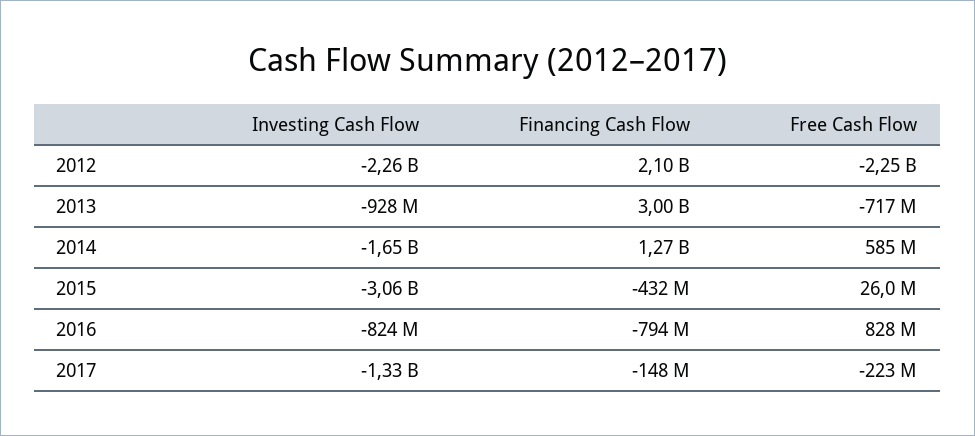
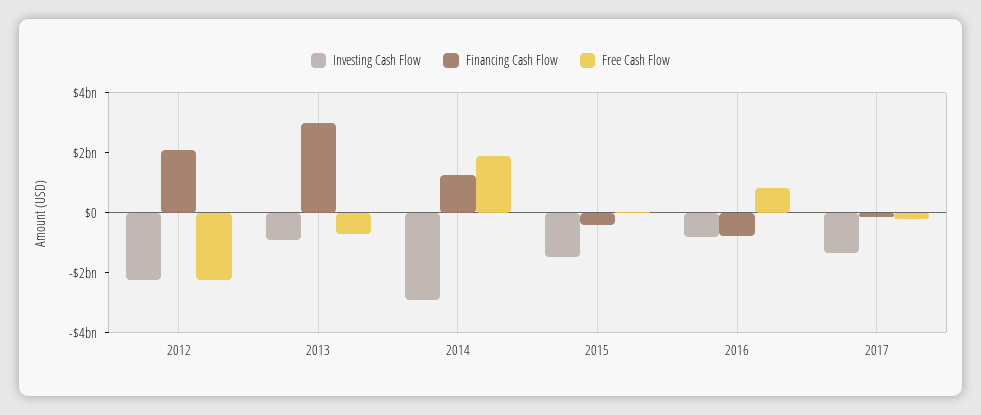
Investing Cash Flow, 2014: -1650000000 -> -3000000000
Free Cash Flow, 2014: 585000000 -> 2000000000
Investing Cash Flow, 2015: -3060000000 -> -1500000000

